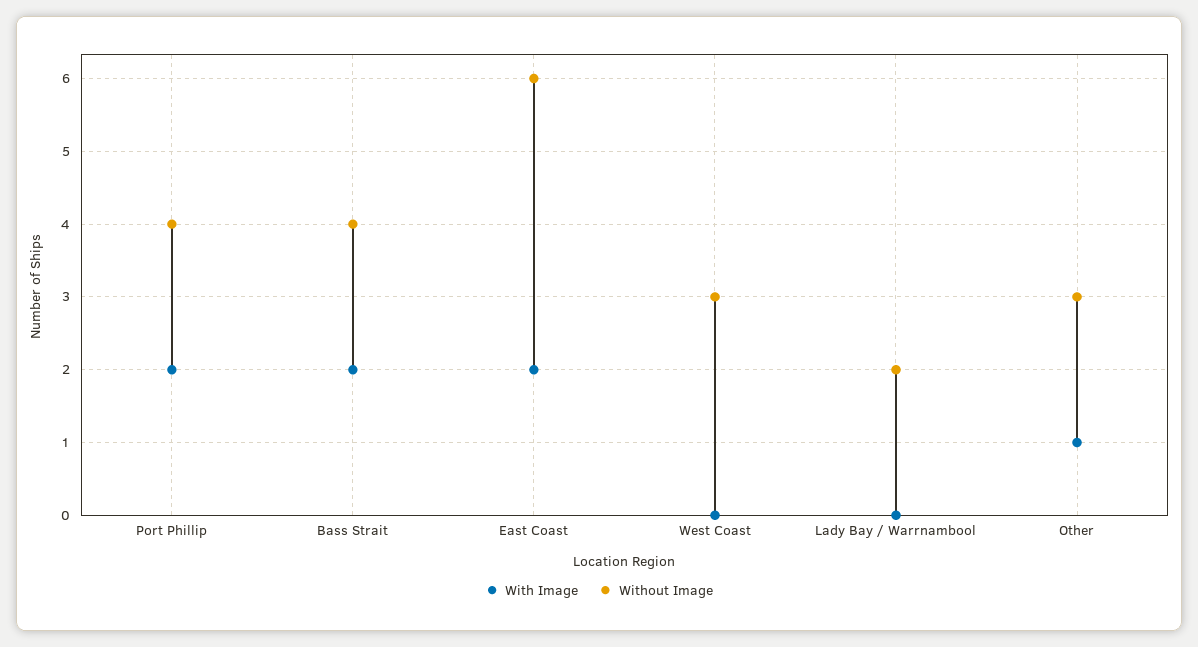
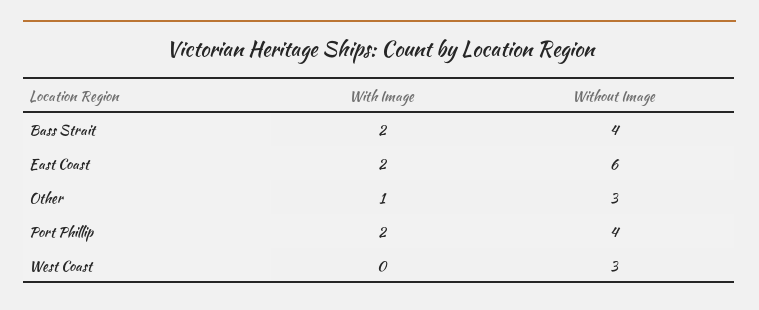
With Image, Lady Bay / Warrnambool: 0 -> none
Without Image, Lady Bay / Warrnambool: 2 -> none

